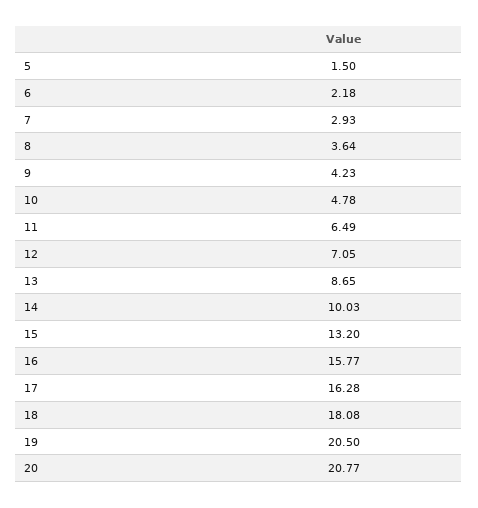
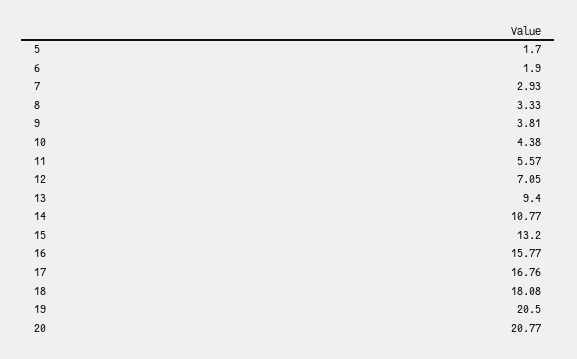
5: 1.5 -> 1.7
6: 2.18 -> 1.9
8: 3.64 -> 3.33
9: 4.23 -> 3.81
10: 4.78 -> 4.38
11: 6.49 -> 5.57
13: 8.65 -> 9.4
14: 10.03 -> 10.77
17: 16.28 -> 16.76

